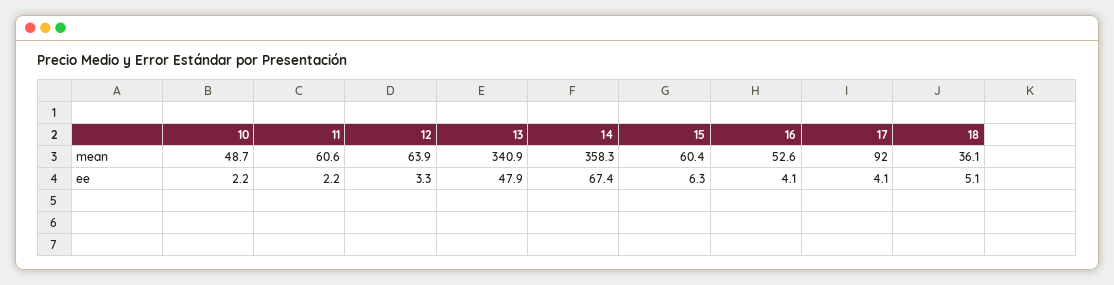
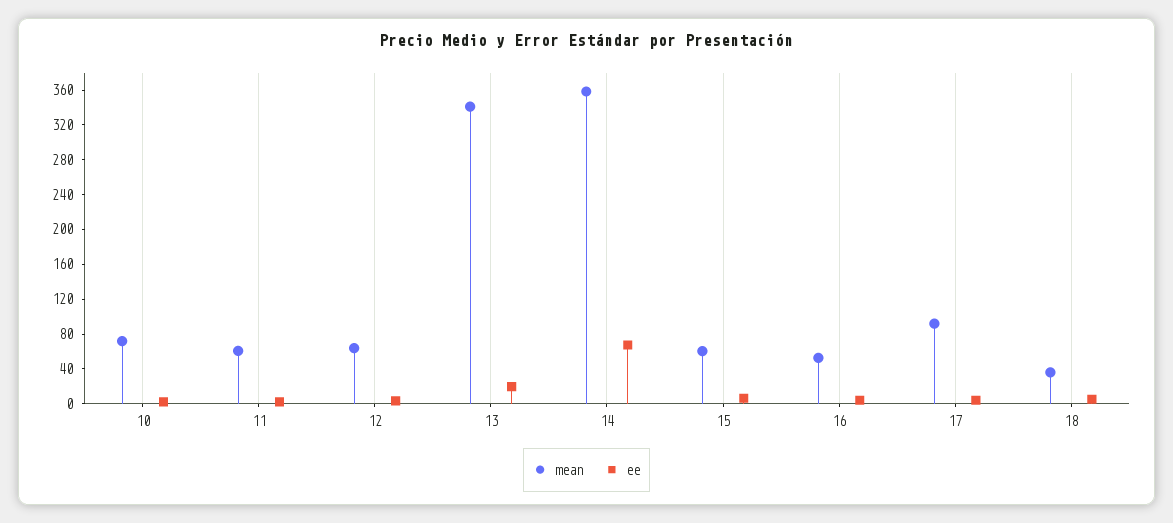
mean, 10: 48.7 -> 70
ee, 13: 47.9 -> 20

